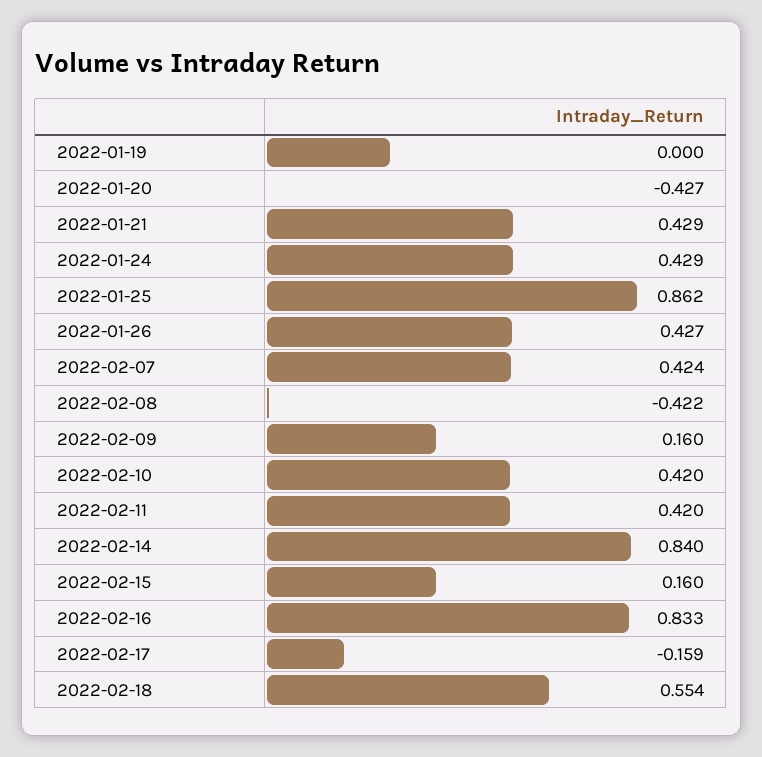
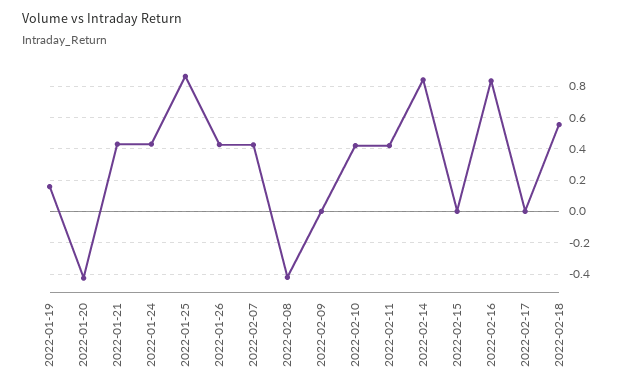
2022-01-19: 0 -> 0.15
2022-02-09: 0.16 -> 0
2022-02-15: 0.16 -> 0
2022-02-17: -0.159 -> 0

